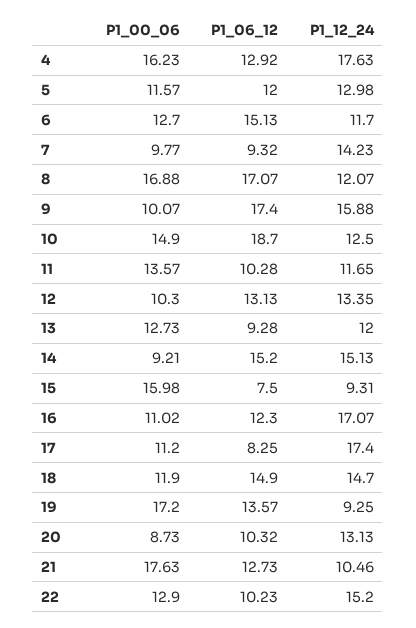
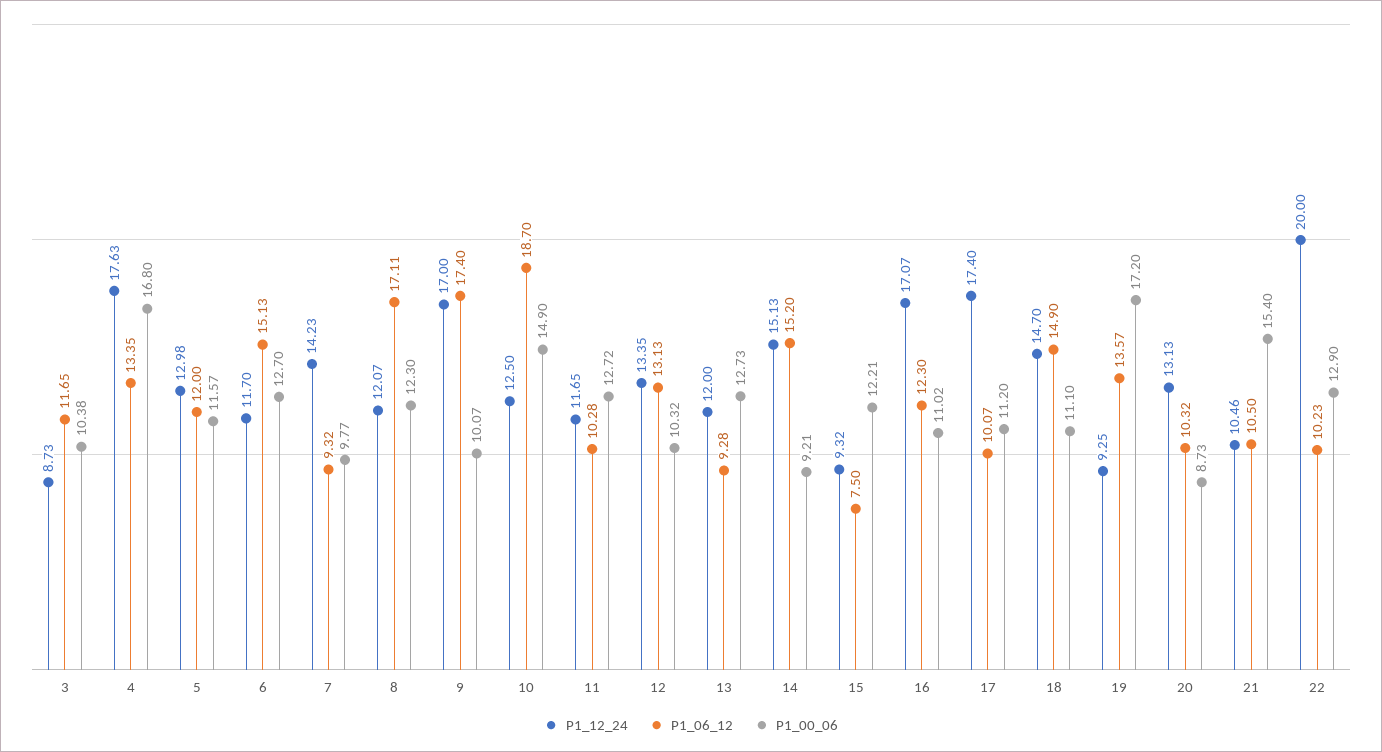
P1_00_06, 4: 16.23 -> 16.8
P1_06_12, 4: 12.92 -> 13.35
P1_00_06, 8: 16.88 -> 12.3
P1_06_12, 8: 17.07 -> 17.11
P1_12_24, 9: 15.88 -> 17
P1_00_06, 11: 13.57 -> 12.72
P1_00_06, 12: 10.3 -> 10.32
P1_00_06, 15: 15.98 -> 12.21
P1_12_24, 15: 9.31 -> 9.32
P1_06_12, 17: 8.25 -> 10.07
P1_00_06, 18: 11.9 -> 11.1
P1_00_06, 21: 17.63 -> 15.4
P1_06_12, 21: 12.73 -> 10.5
P1_12_24, 22: 15.2 -> 20
P1_12_24, 3: none -> 8.73
P1_06_12, 3: none -> 11.65
P1_00_06, 3: none -> 10.38

